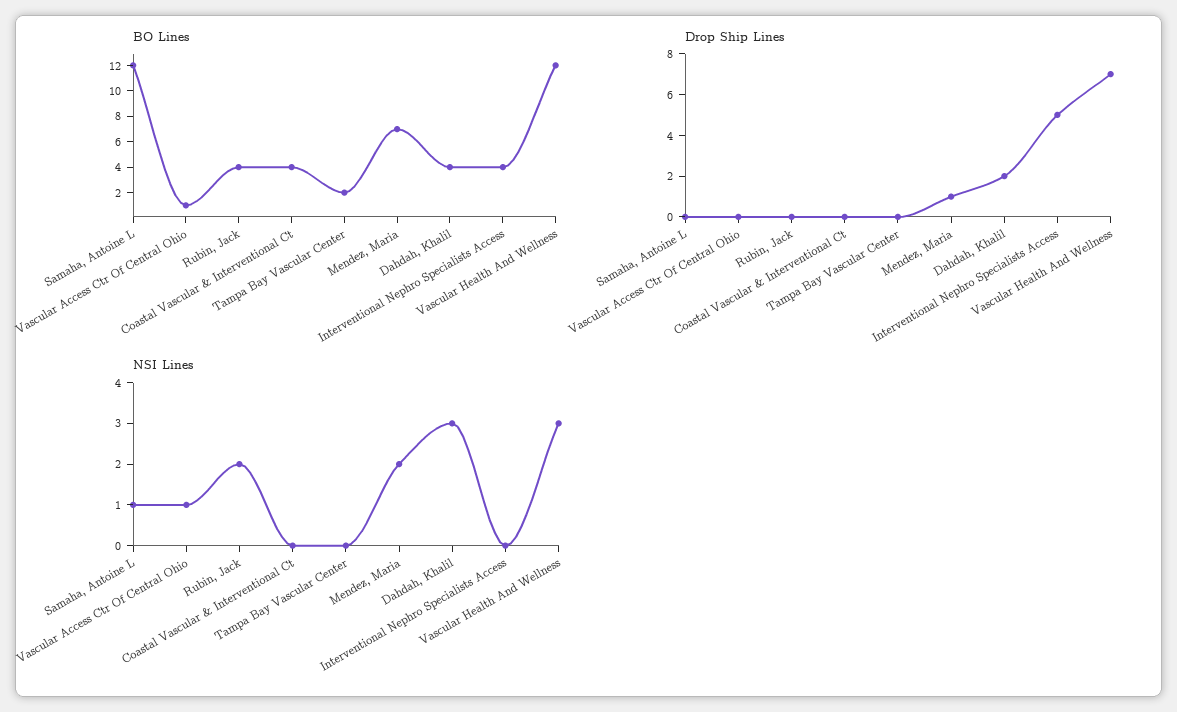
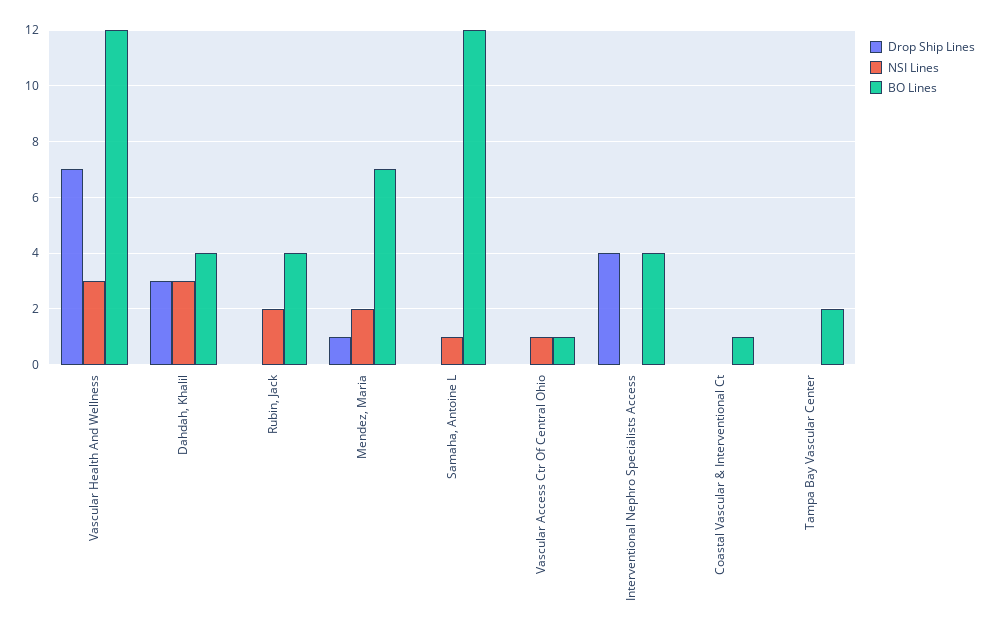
BO Lines, Coastal Vascular & Interventional Ct: 4 -> 1
Drop Ship Lines, Dahdah, Khalil: 2 -> 3
Drop Ship Lines, Interventional Nephro Specialists Access: 5 -> 4

